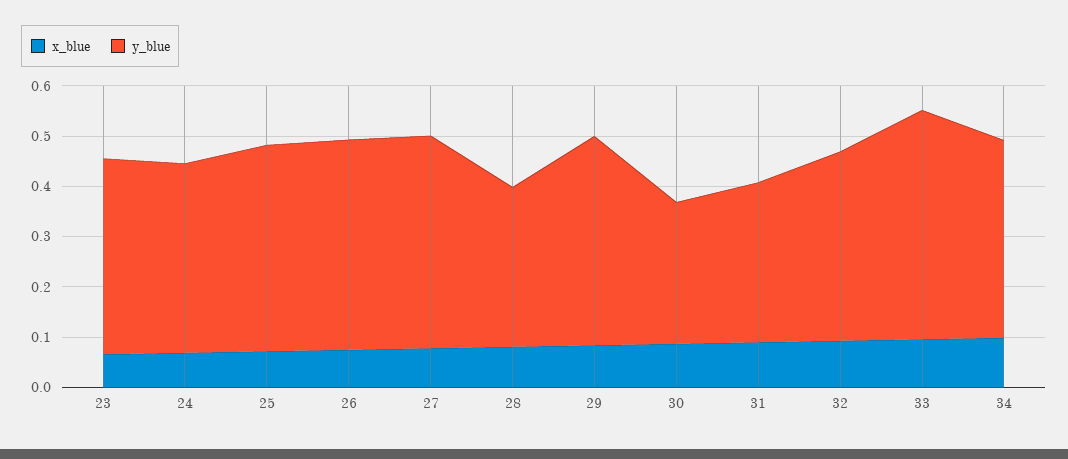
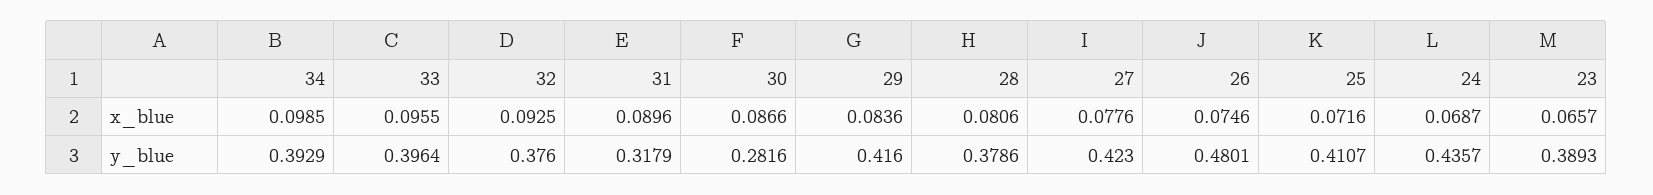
y_blue, 24: 0.38 -> 0.4357
y_blue, 26: 0.42 -> 0.4801
y_blue, 28: 0.32 -> 0.3786
y_blue, 33: 0.46 -> 0.3964

